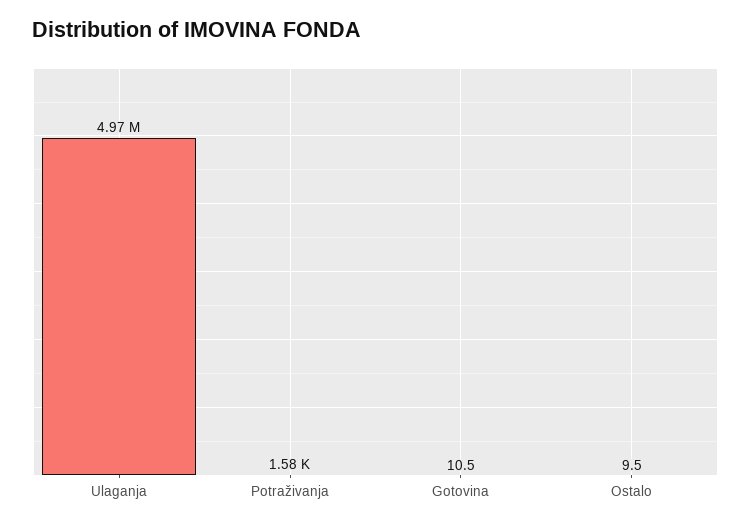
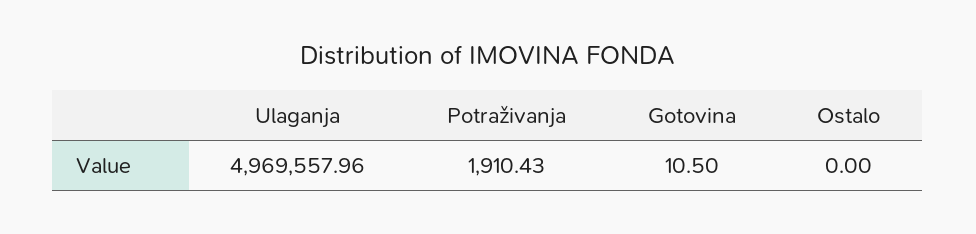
Potraživanja: 1580 -> 1910.43
Ostalo: 9.5 -> 0

